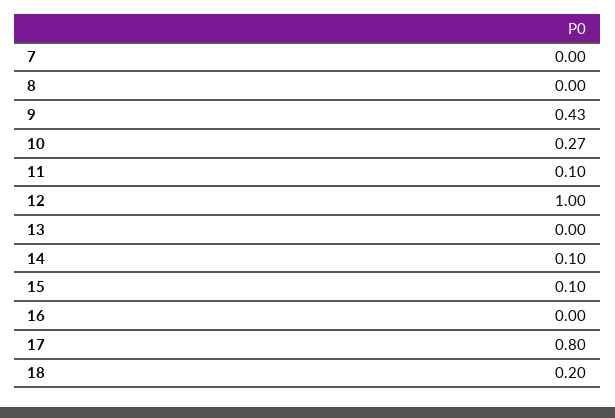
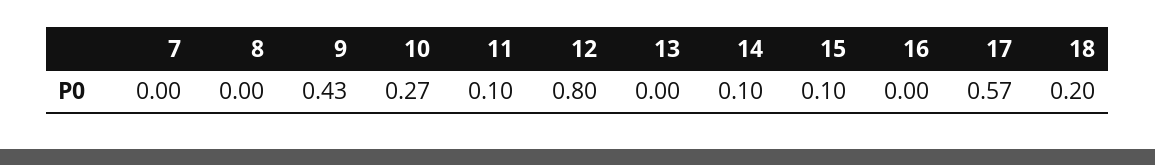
12: 1 -> 0.8
17: 0.8 -> 0.57

